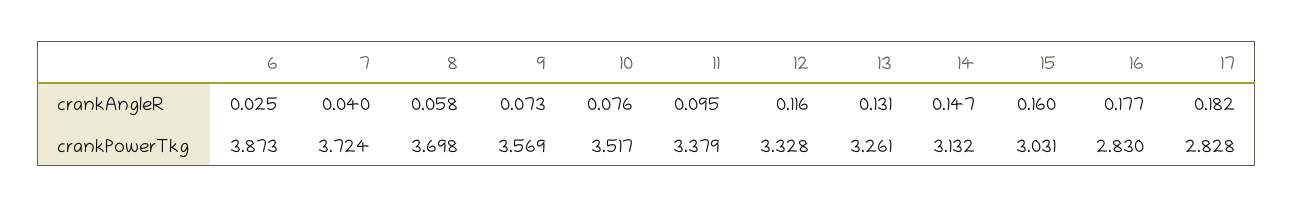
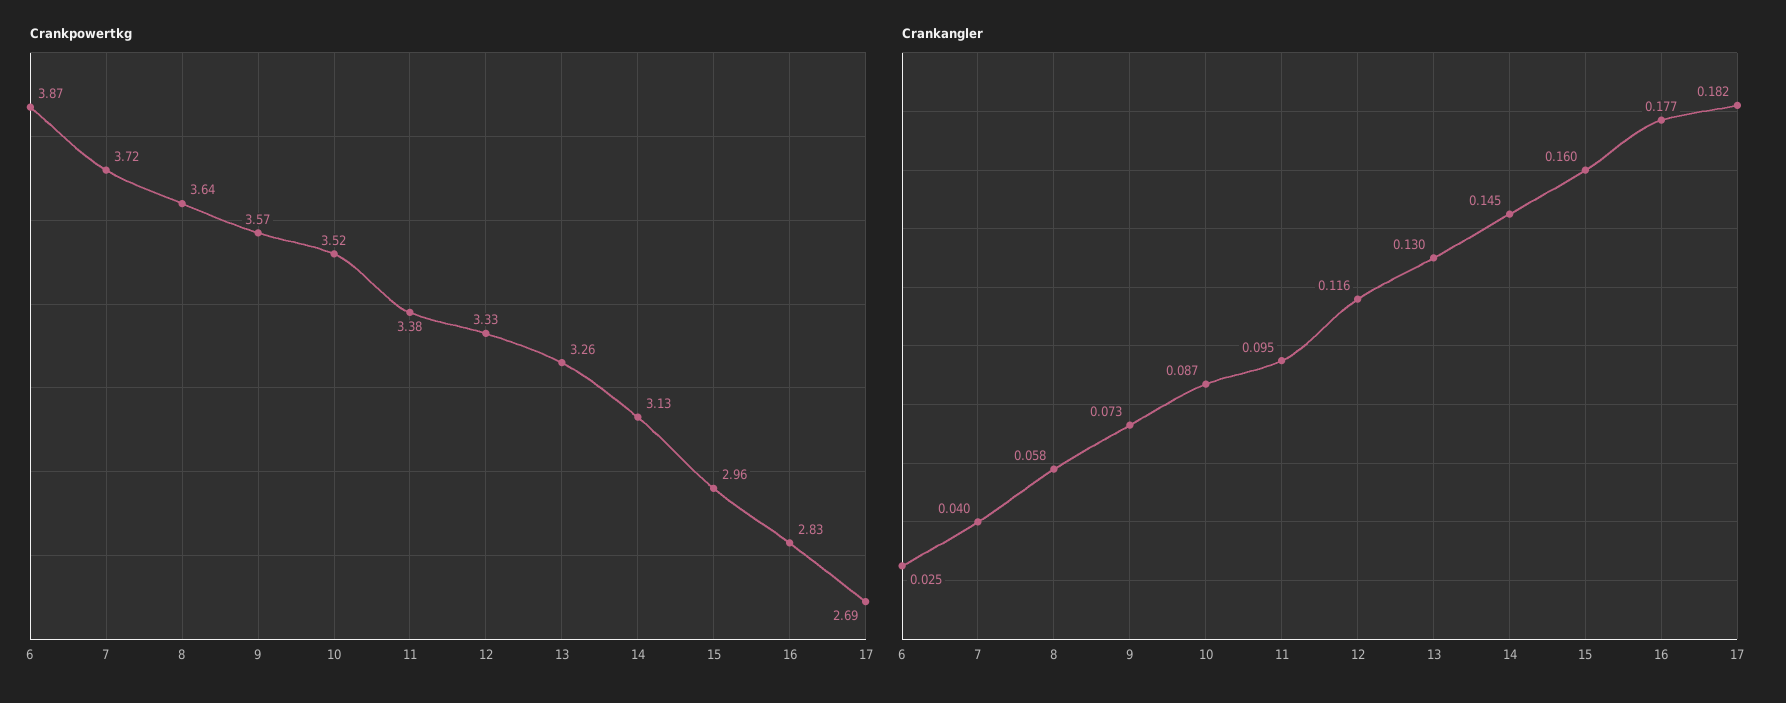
crankAngleR, 10: 0.076 -> 0.087
crankAngleR, 13: 0.131 -> 0.13
crankAngleR, 14: 0.147 -> 0.145
crankPowerTkg, 8: 3.698 -> 3.64
crankPowerTkg, 15: 3.031 -> 2.96
crankPowerTkg, 17: 2.828 -> 2.69

